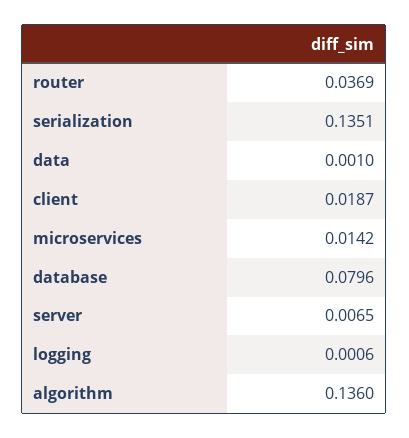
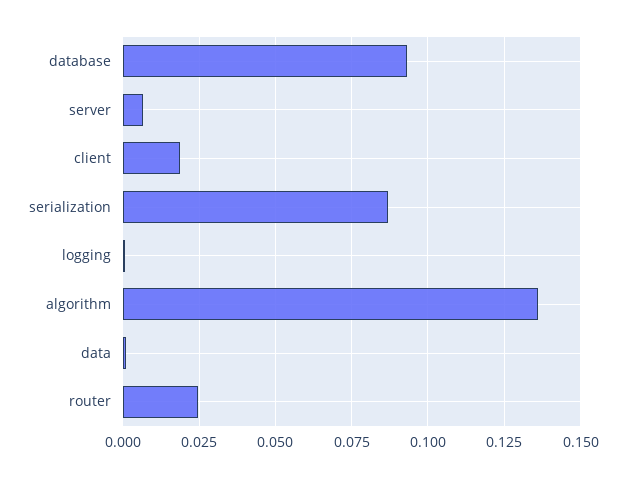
router: 0.0369 -> 0.025
serialization: 0.1351 -> 0.0875
microservices: 0.0142 -> none
database: 0.0796 -> 0.0925

